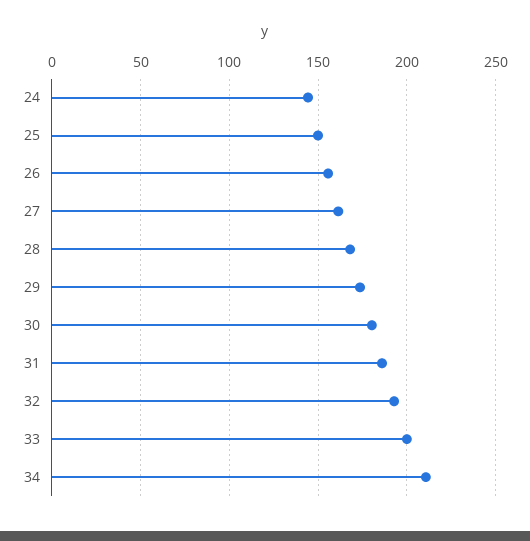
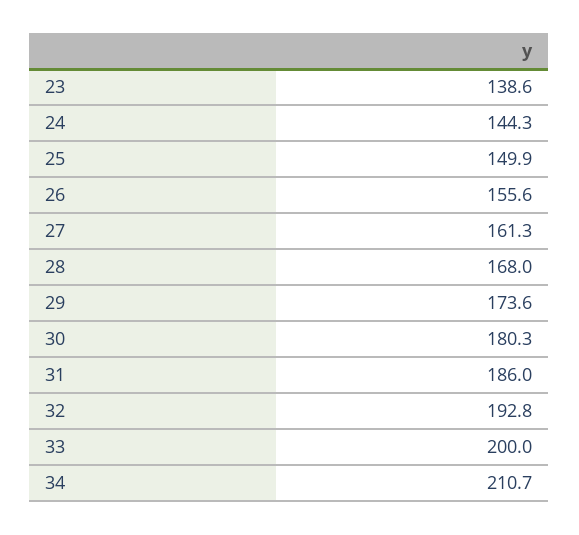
23: none -> 138.6

